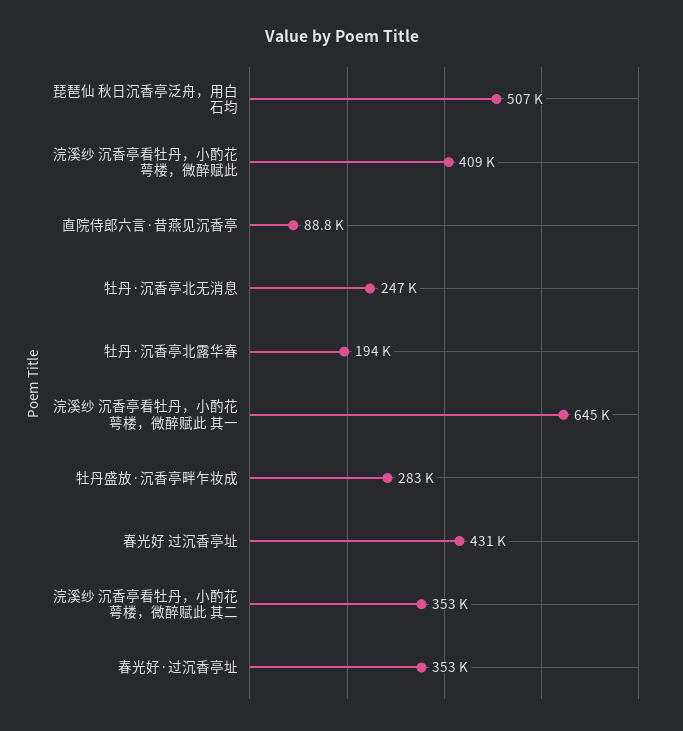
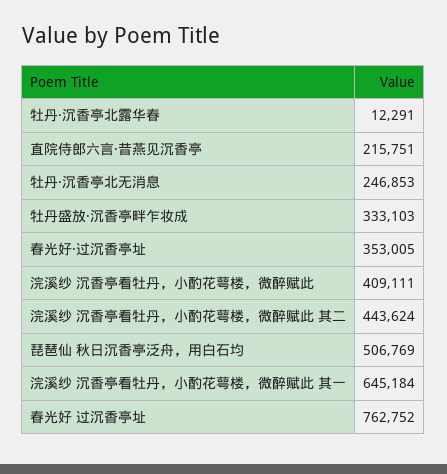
直院侍郎六言·昔燕见沉香亭: 88800 -> 215751
牡丹·沉香亭北露华春: 194000 -> 12291
牡丹盛放·沉香亭畔乍妆成: 283000 -> 333103
春光好 过沉香亭址: 431000 -> 762752
浣溪纱 沉香亭看牡丹，小酌花萼楼，微醉赋此 其二: 353000 -> 443624

